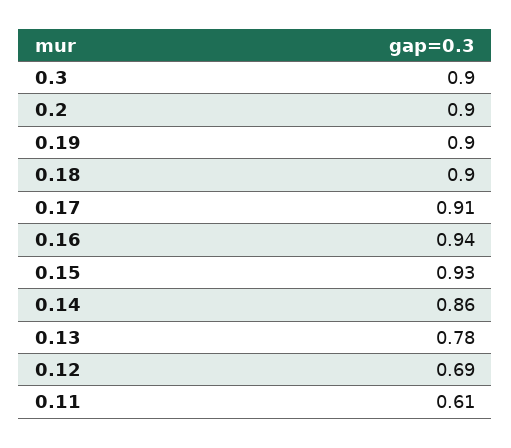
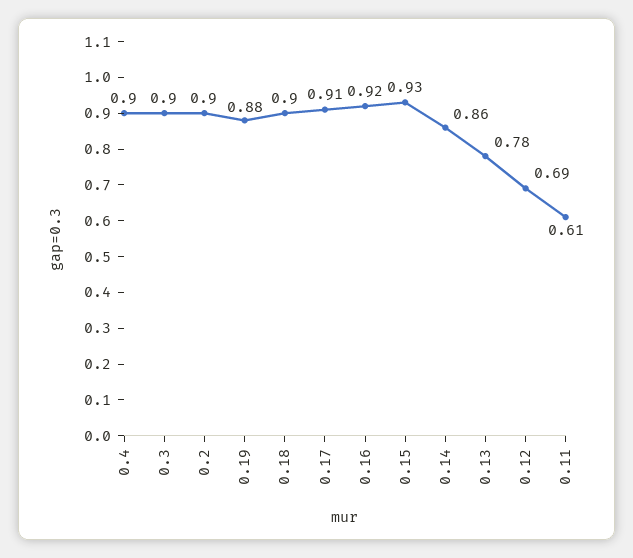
0.19: 0.9 -> 0.88
0.16: 0.94 -> 0.92
0.4: none -> 0.9

